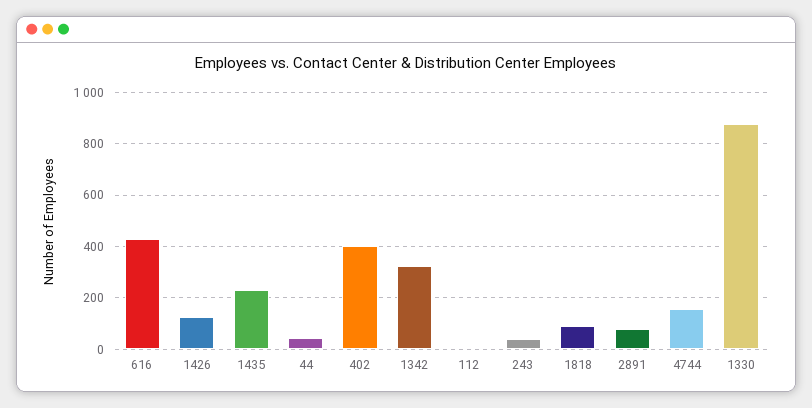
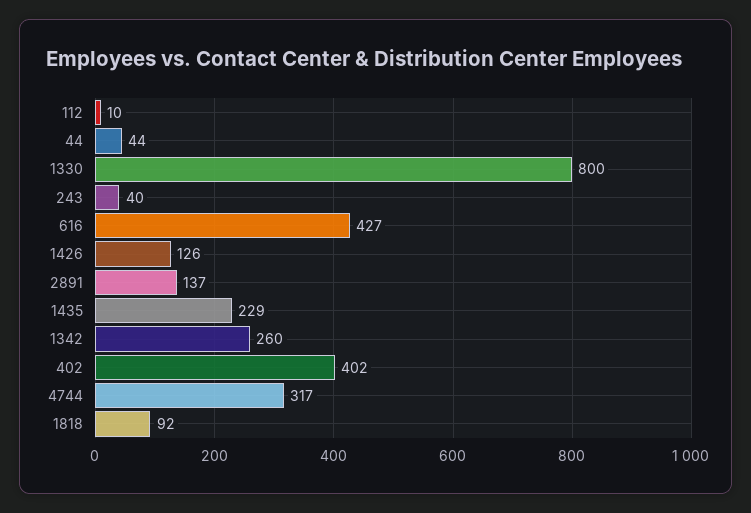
1342: 325 -> 260
2891: 75 -> 137
4744: 150 -> 317
1330: 875 -> 800

